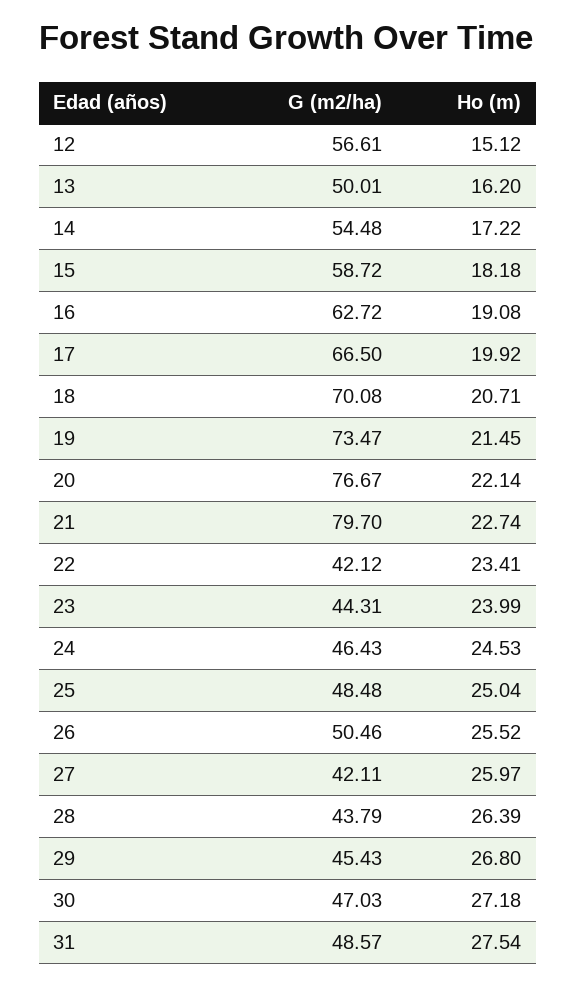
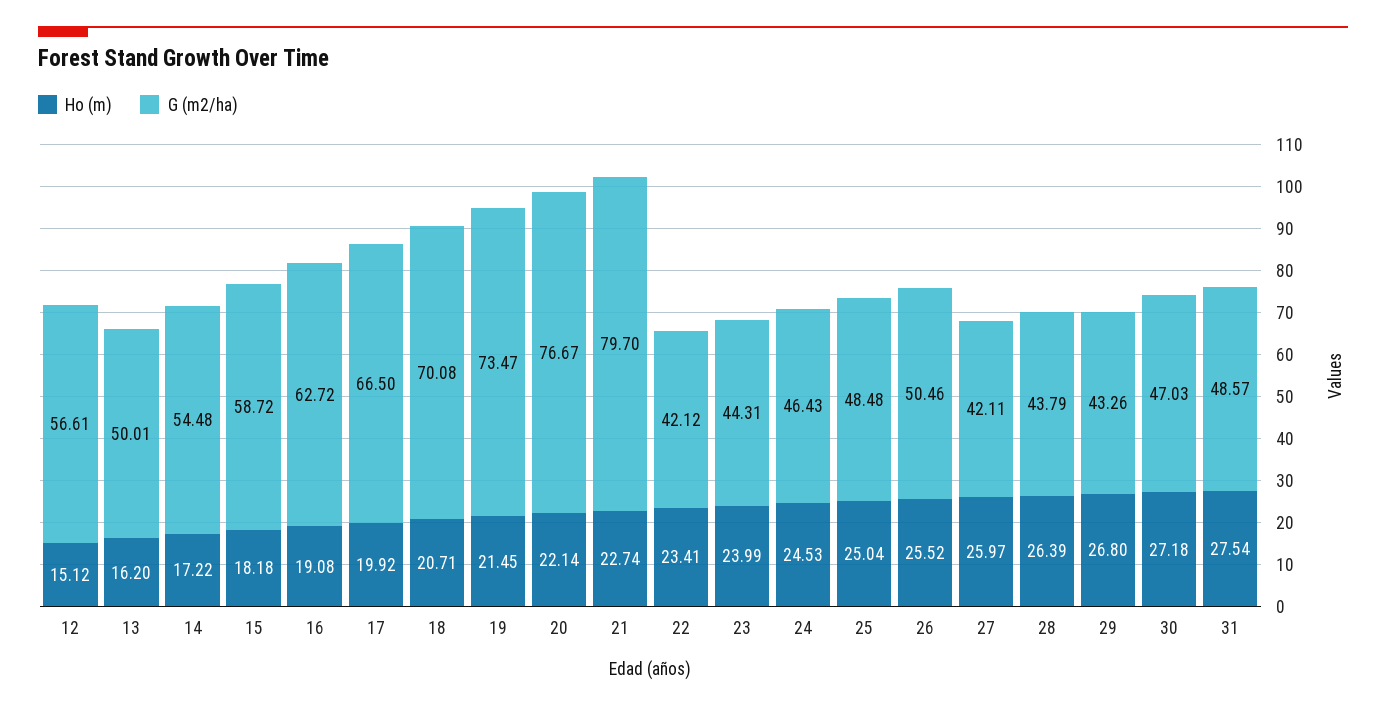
G (m2/ha), 29: 45.43 -> 43.26

